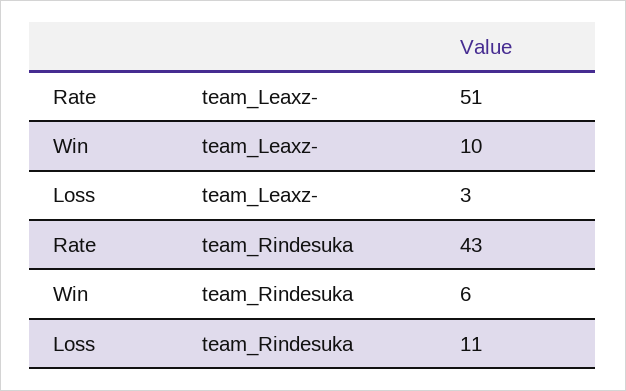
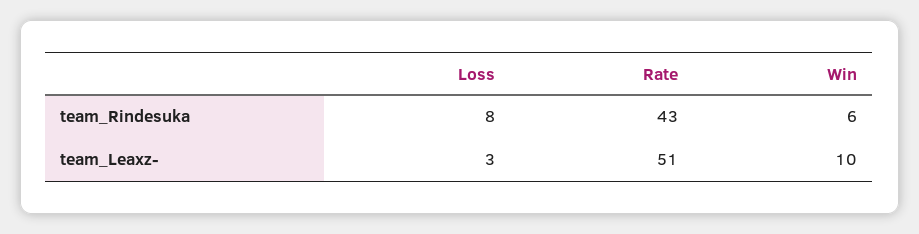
Loss, team_Rindesuka: 11 -> 8

